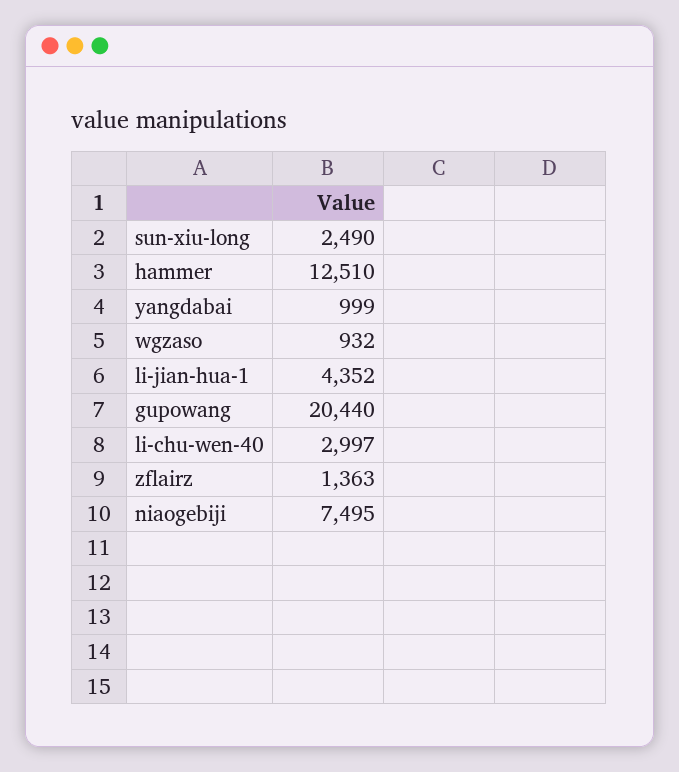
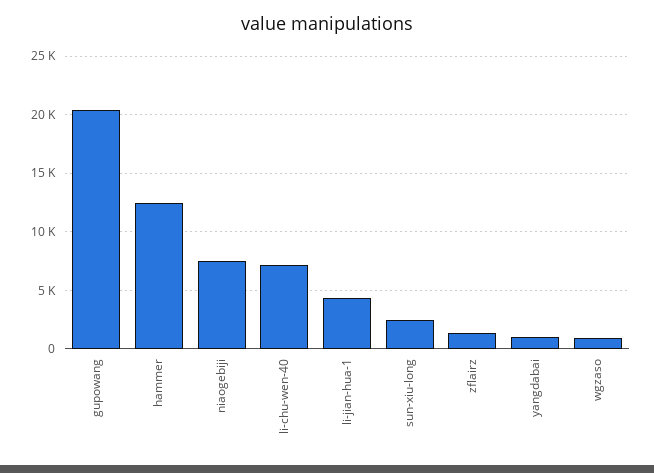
li-chu-wen-40: 2997 -> 7000

